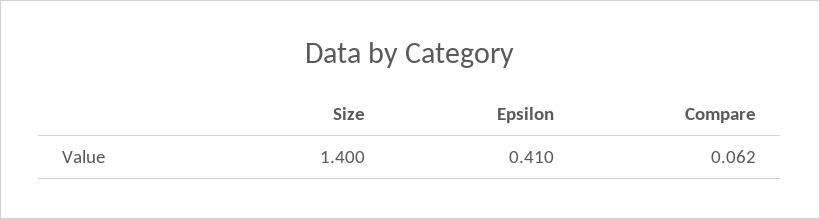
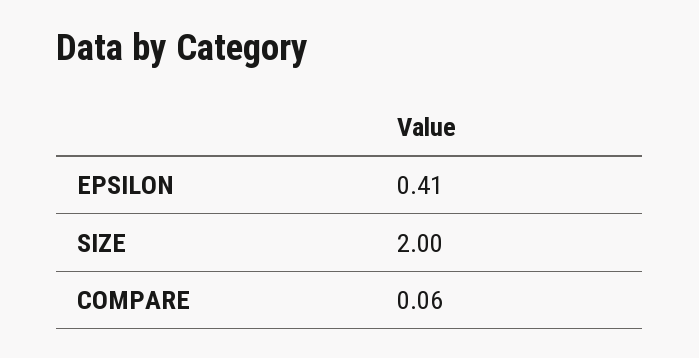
Size: 1.4 -> 2

